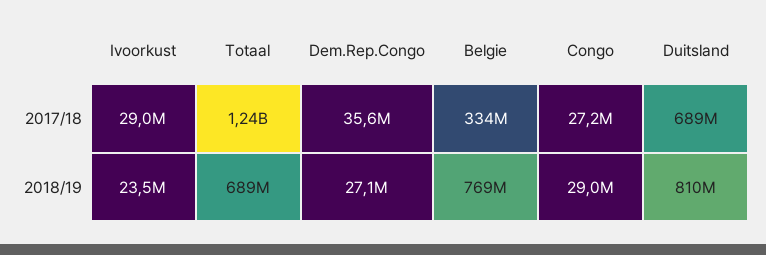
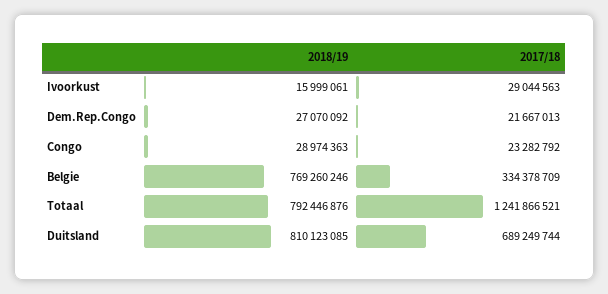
Dem.Rep.Congo, 2017/18: 35600000 -> 21667013
Congo, 2017/18: 27200000 -> 23282792
Ivoorkust, 2018/19: 23500000 -> 15999061
Totaal, 2018/19: 689000000 -> 792446876

